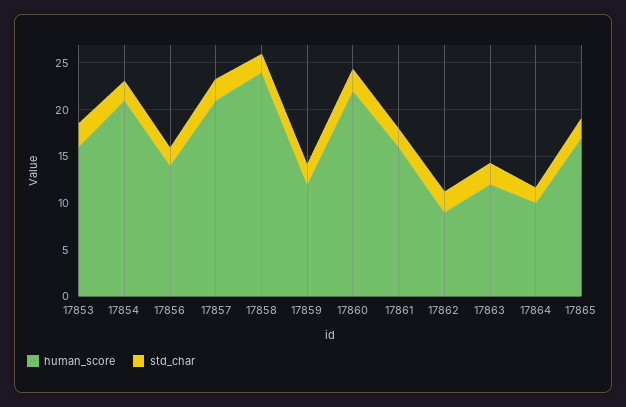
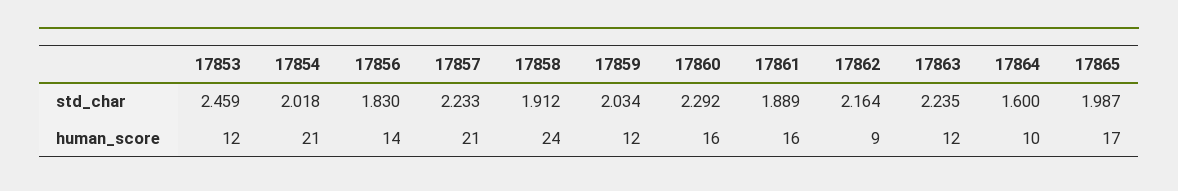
human_score, 17853: 16 -> 12
human_score, 17860: 22 -> 16

